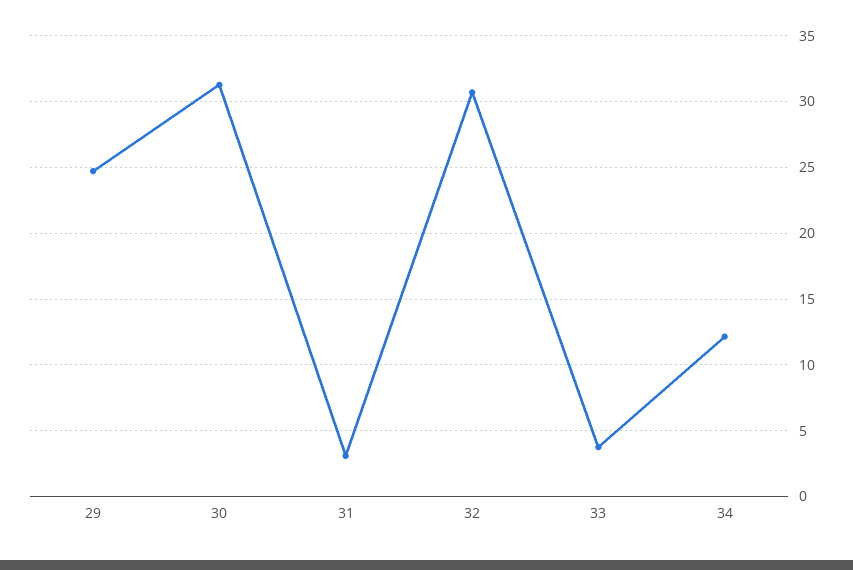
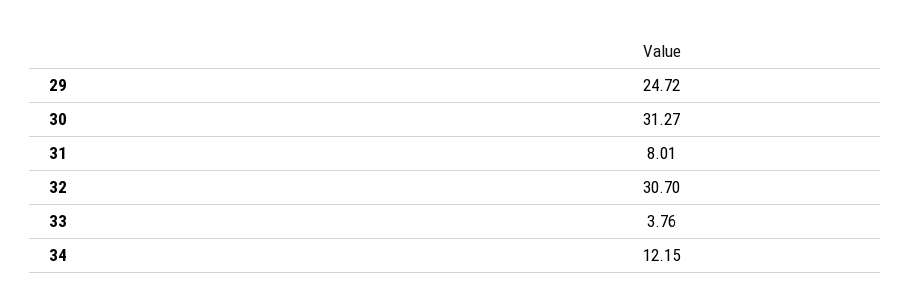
31: 3 -> 8.01

